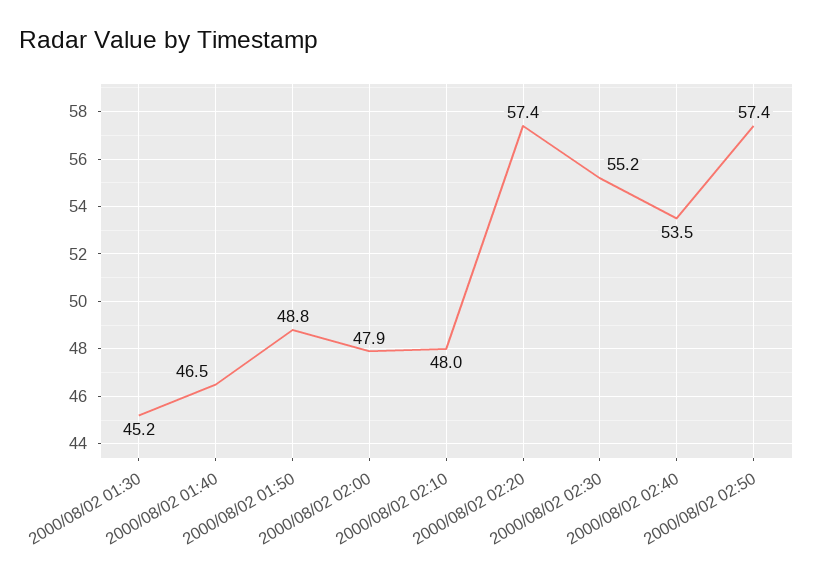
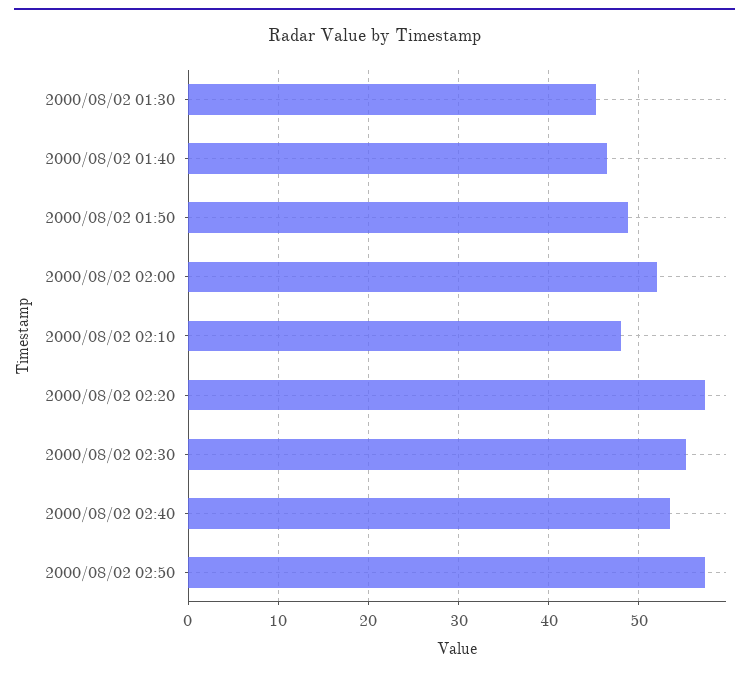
2000/08/02 02:00: 47.9 -> 52

